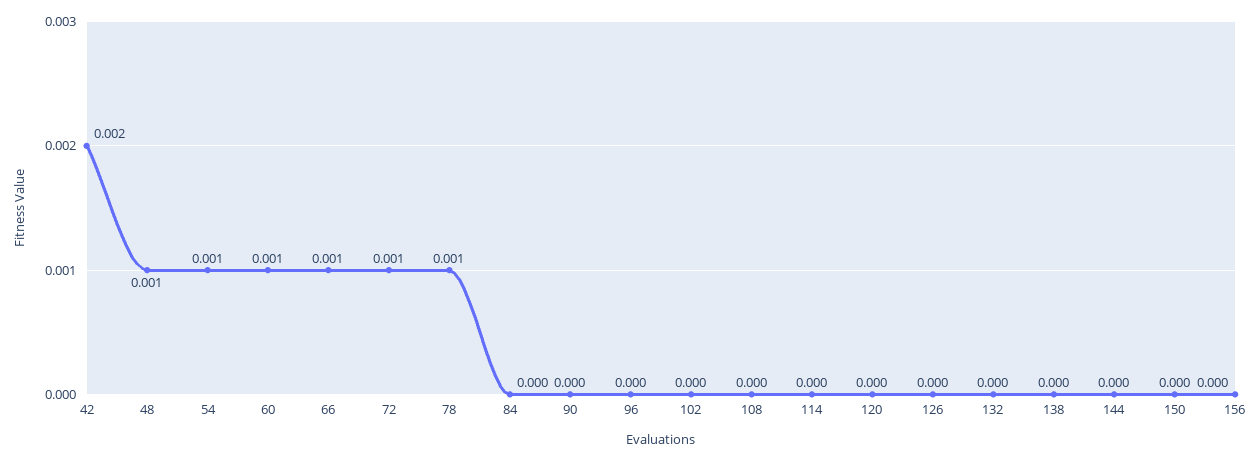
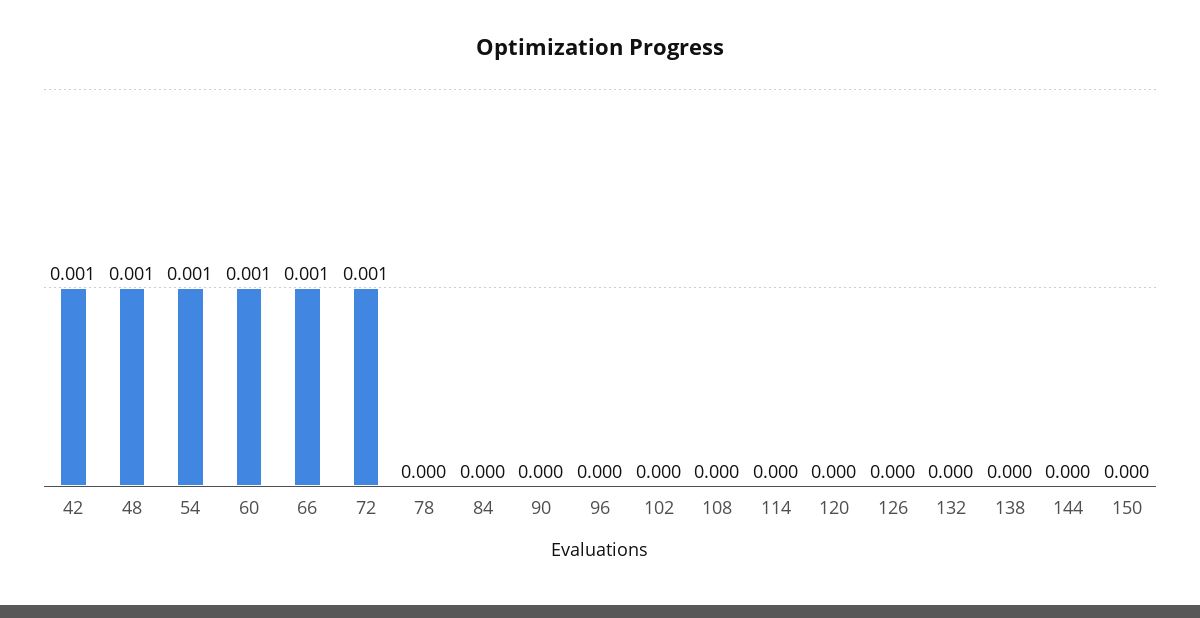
42: 0.002 -> 0.001
78: 0.001 -> 0
156: 0 -> none

